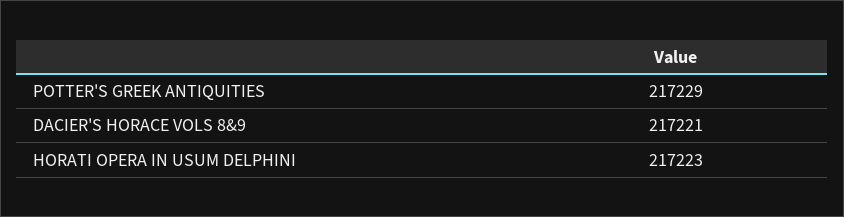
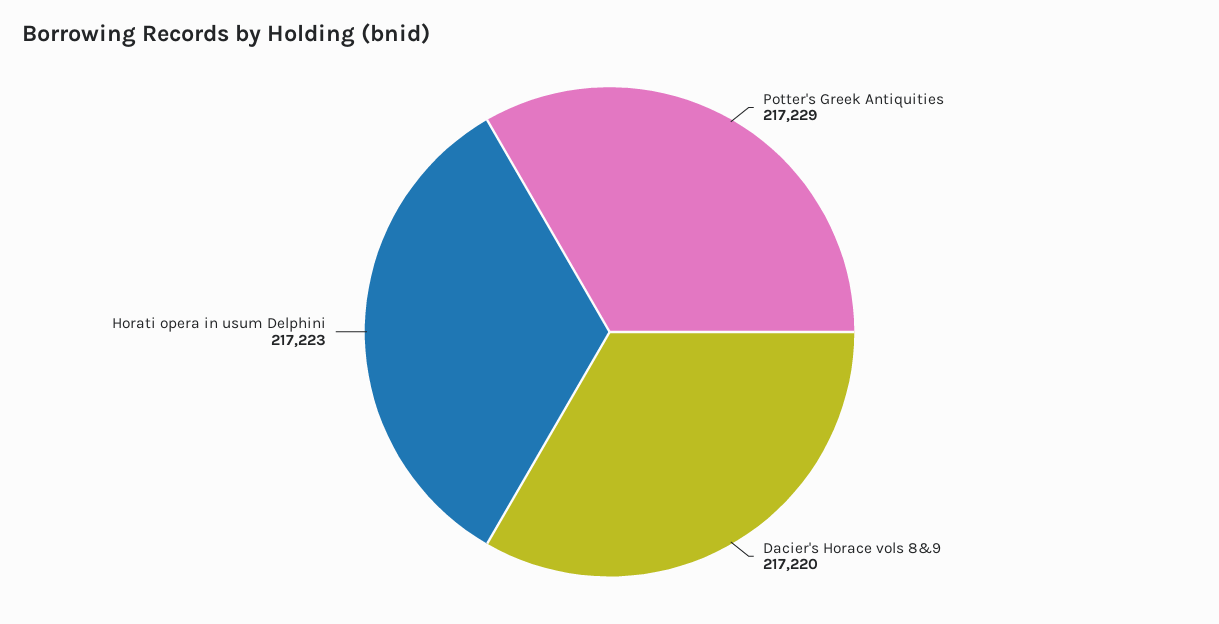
DACIER'S HORACE VOLS 8&9: 217221 -> 217220

